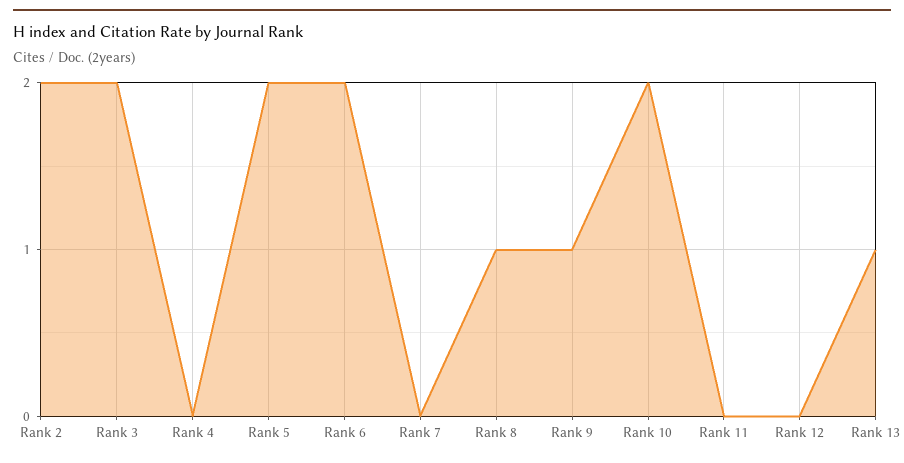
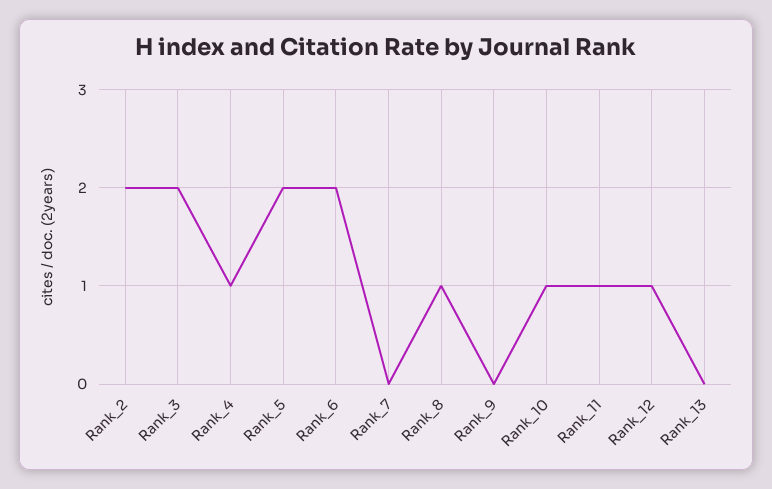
Rank 4: 0 -> 1
Rank 9: 1 -> 0
Rank 10: 2 -> 1
Rank 11: 0 -> 1
Rank 12: 0 -> 1
Rank 13: 1 -> 0

